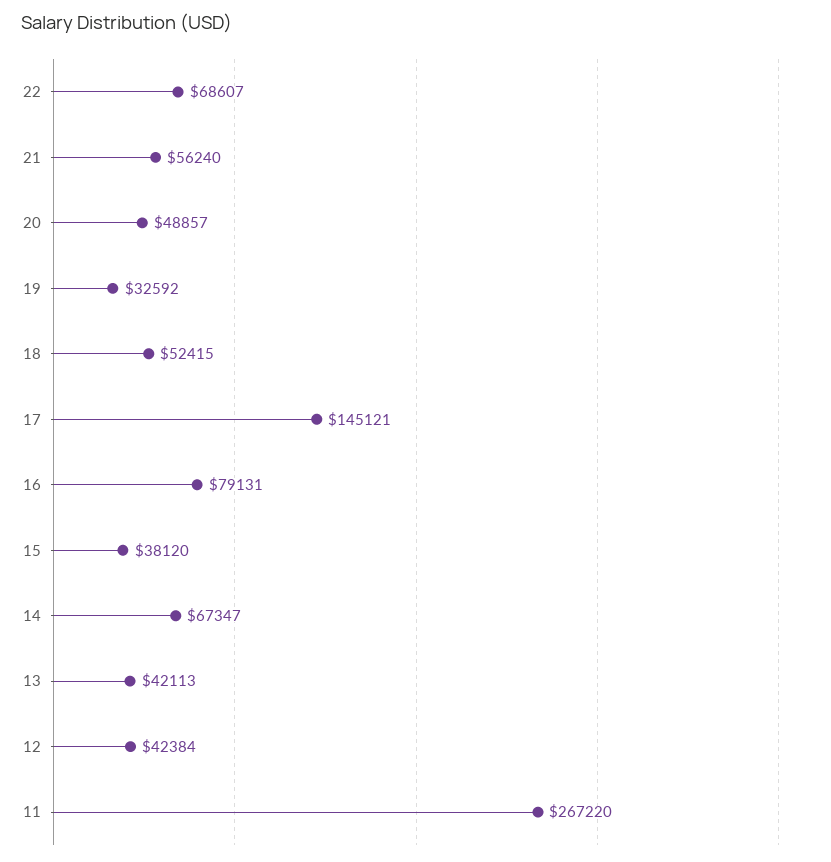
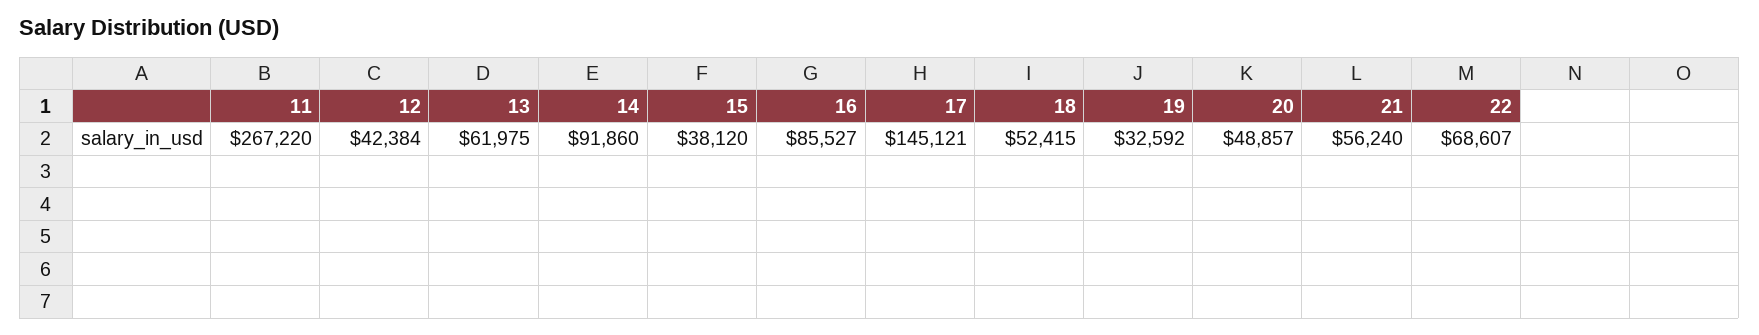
16: 79131 -> 85527
14: 67347 -> 91860
13: 42113 -> 61975

